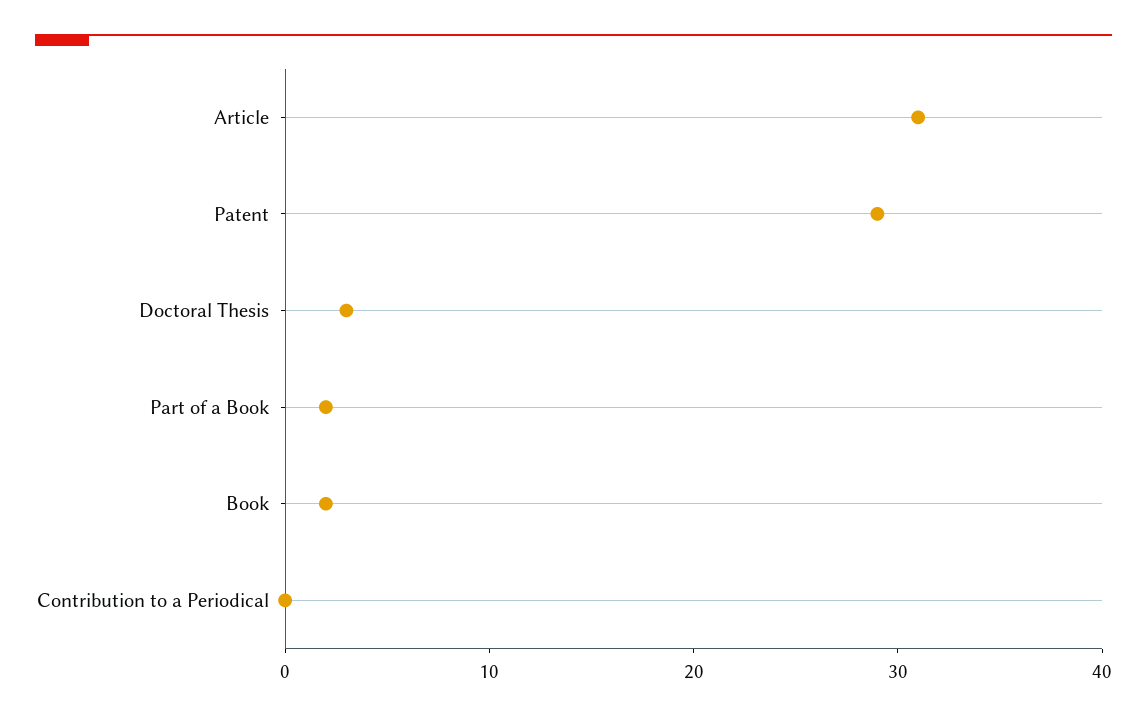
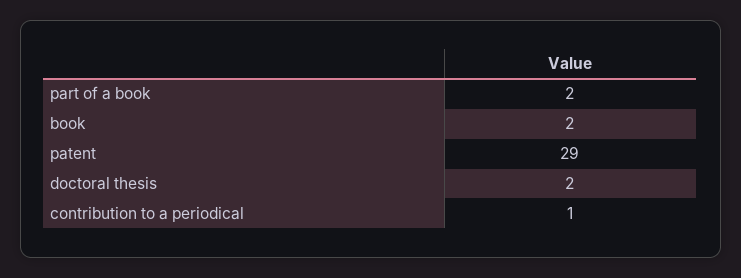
Article: 31 -> none
Doctoral Thesis: 3 -> 2
Contribution to a Periodical: 0 -> 1

